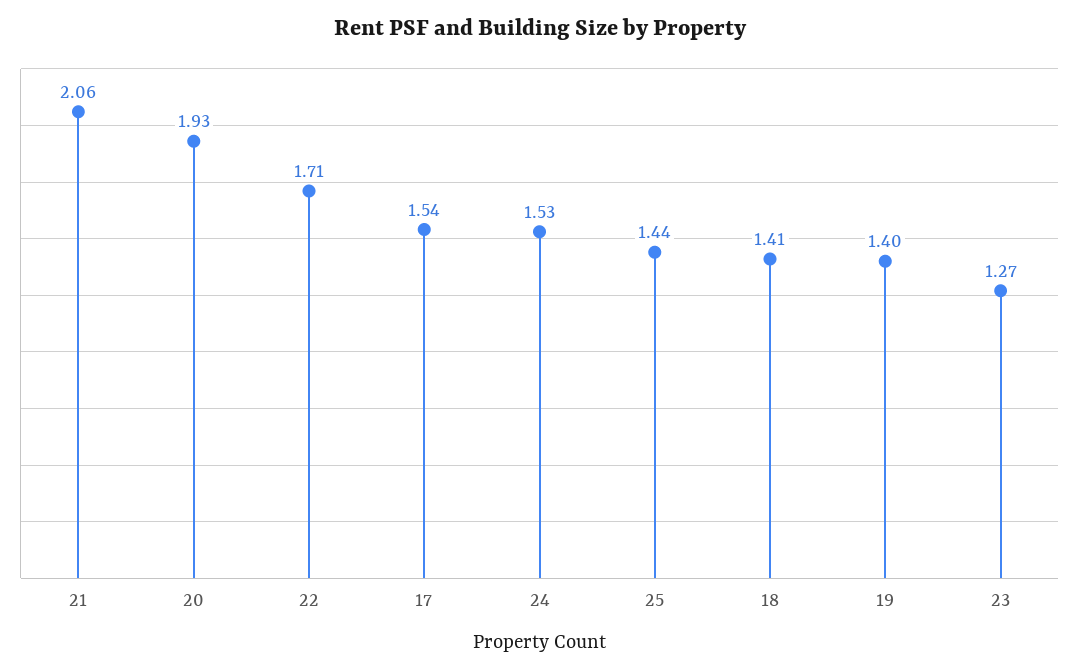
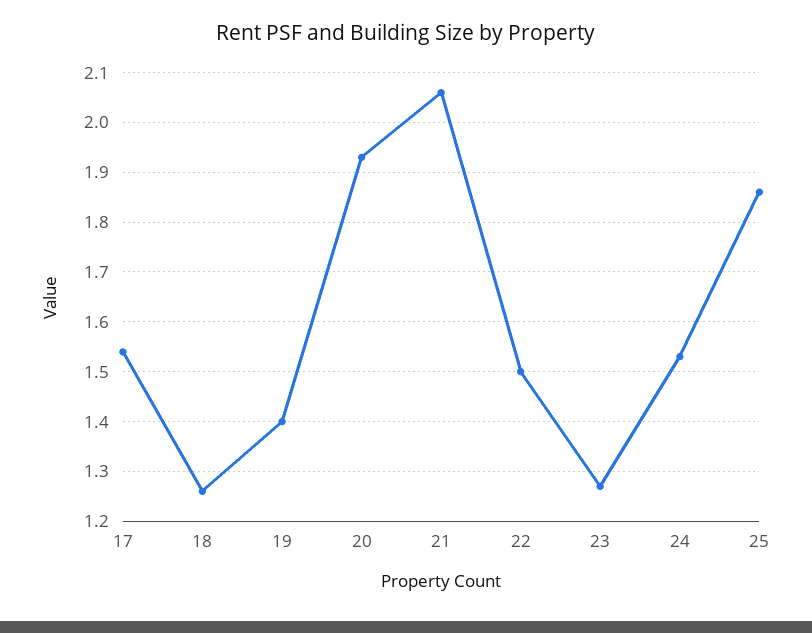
22: 1.71 -> 1.5
25: 1.44 -> 1.85
18: 1.41 -> 1.25

